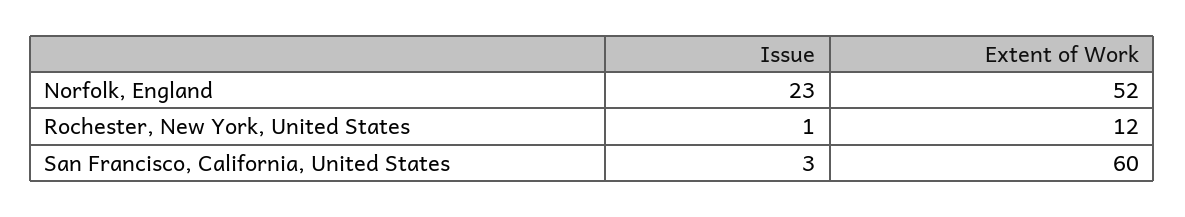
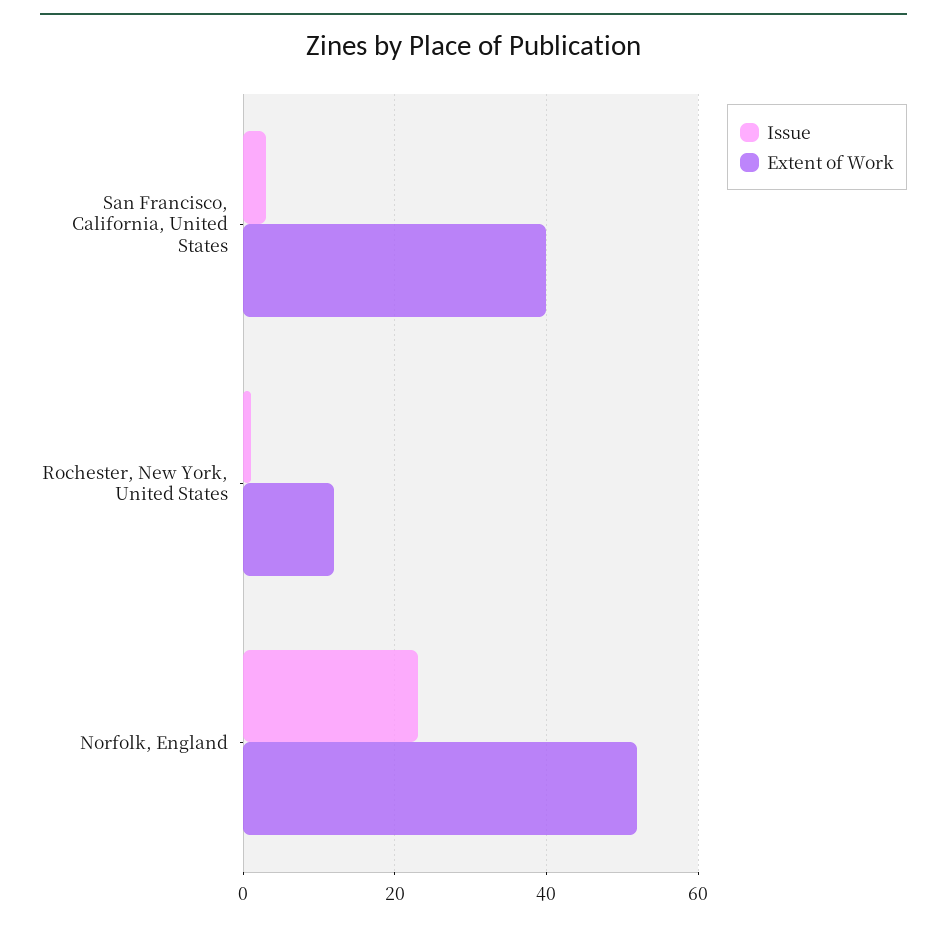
Extent of Work, San Francisco, California, United States: 60 -> 40

